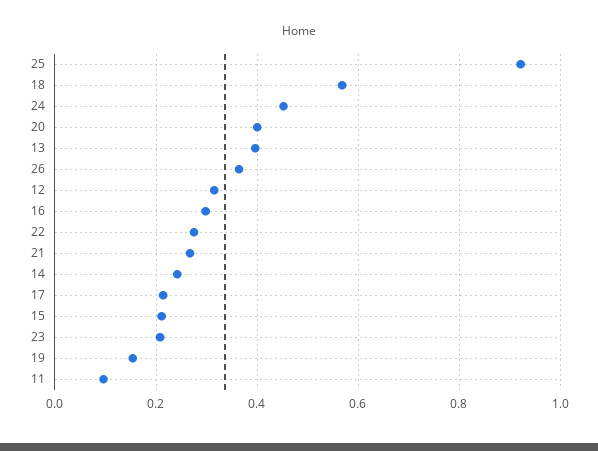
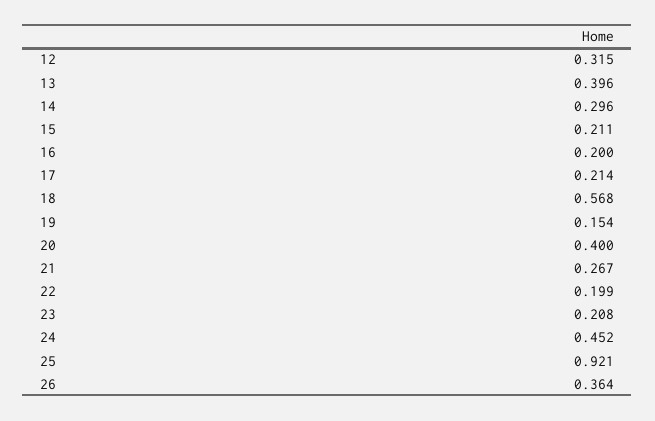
16: 0.3 -> 0.2
22: 0.28 -> 0.199
14: 0.24 -> 0.296
11: 0.1 -> none

